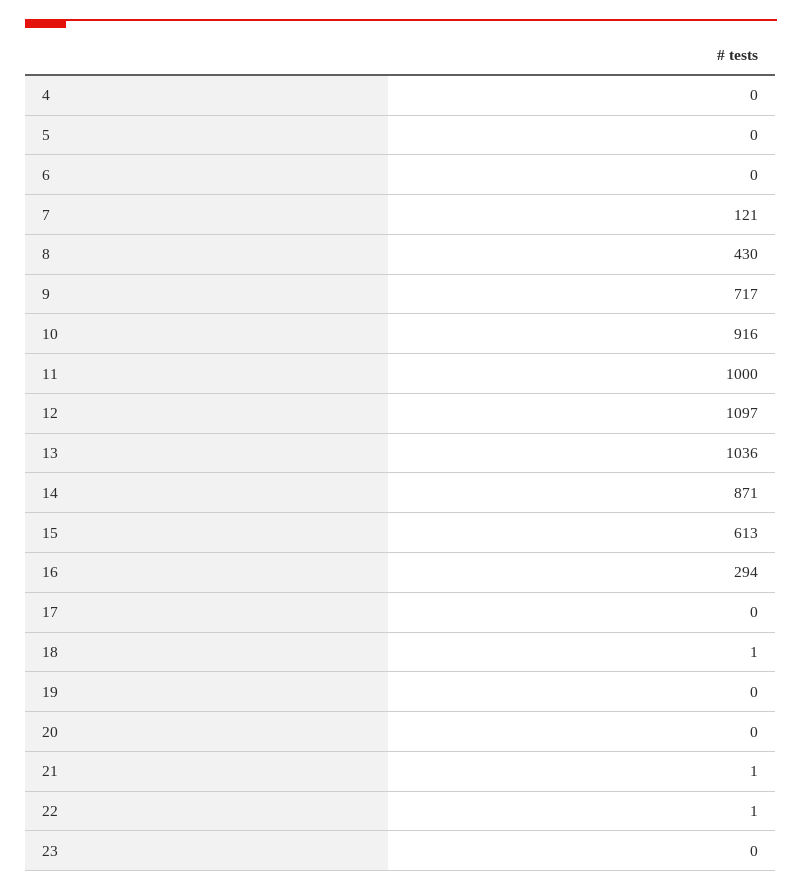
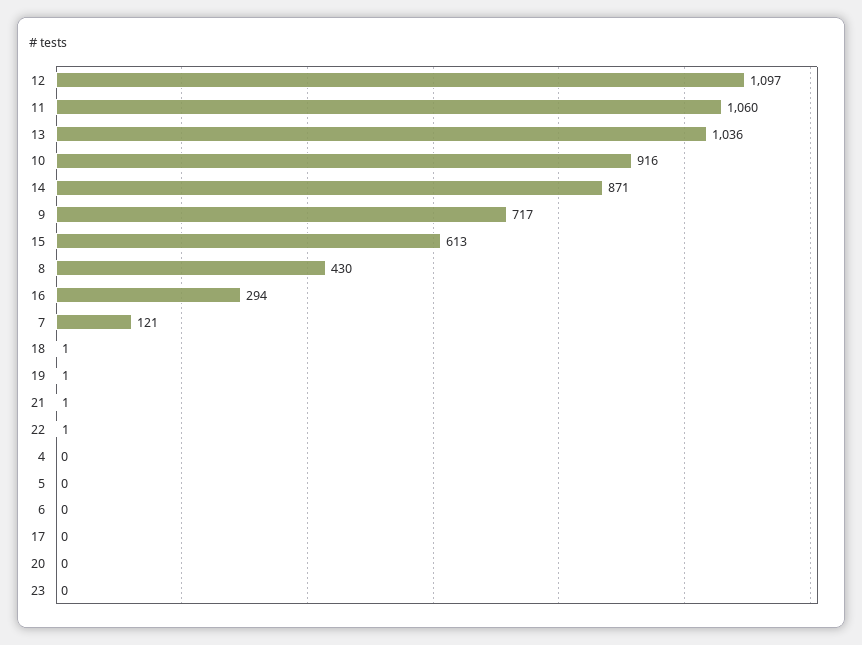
11: 1000 -> 1060
19: 0 -> 1

